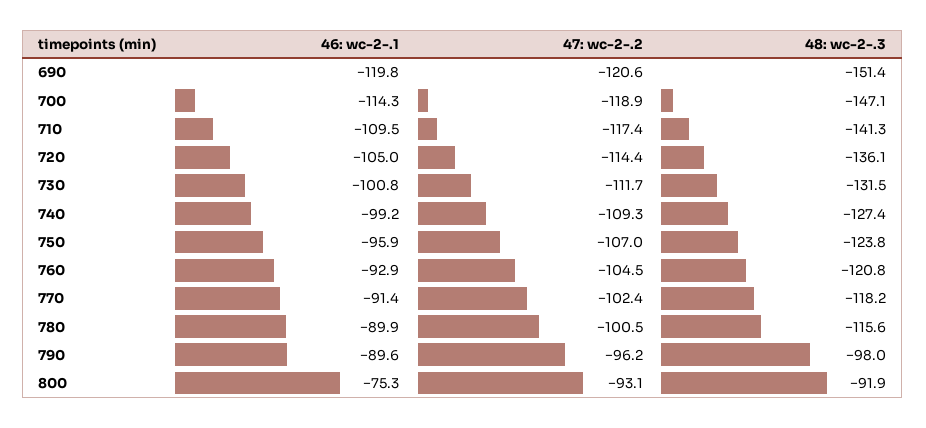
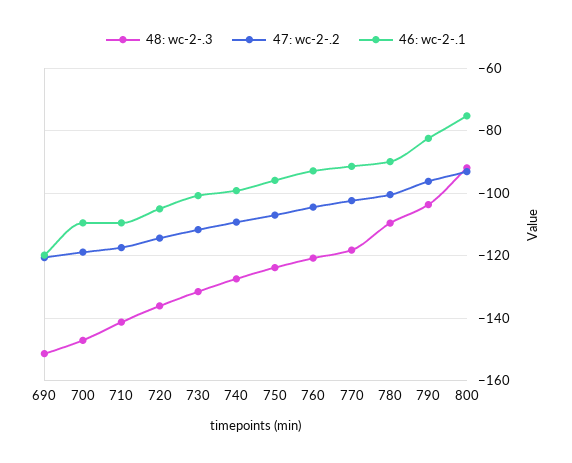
46: wc-2-.1, 700: -114.3 -> -110
48: wc-2-.3, 780: -115.6 -> -110
46: wc-2-.1, 790: -89.6 -> -82
48: wc-2-.3, 790: -98 -> -104

